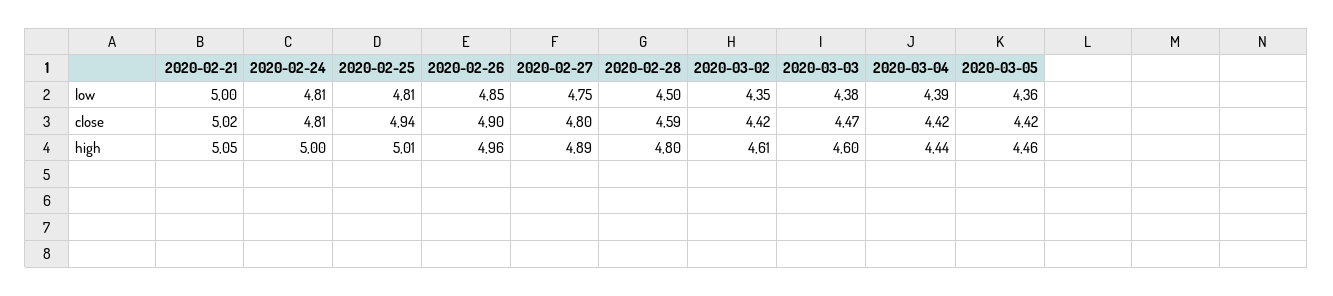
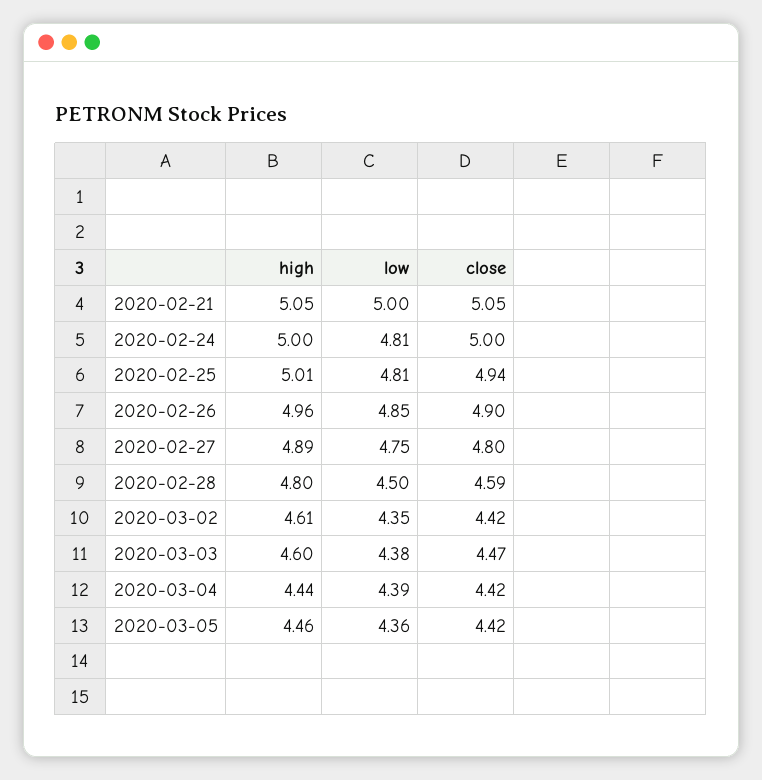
2020-02-21, close: 5.02 -> 5.05
2020-02-24, close: 4.81 -> 5

